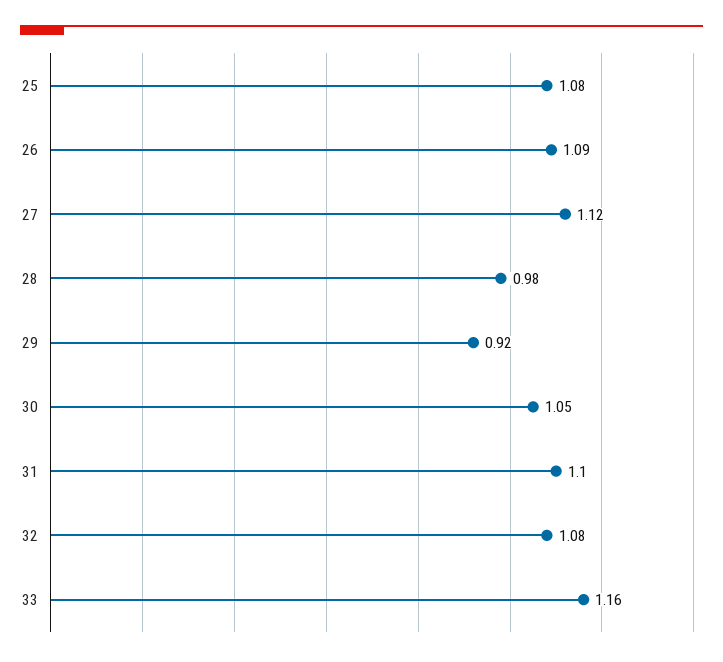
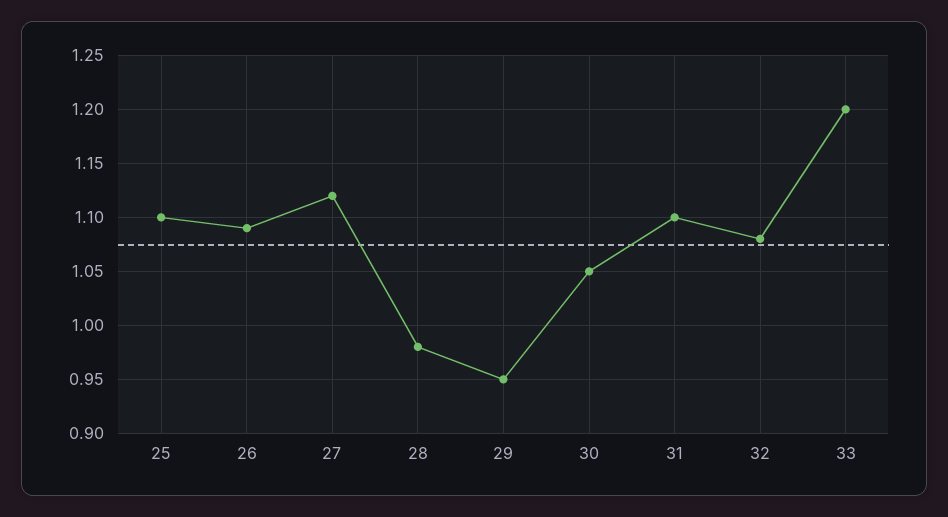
25: 1.08 -> 1.1
29: 0.92 -> 0.95
33: 1.16 -> 1.2

